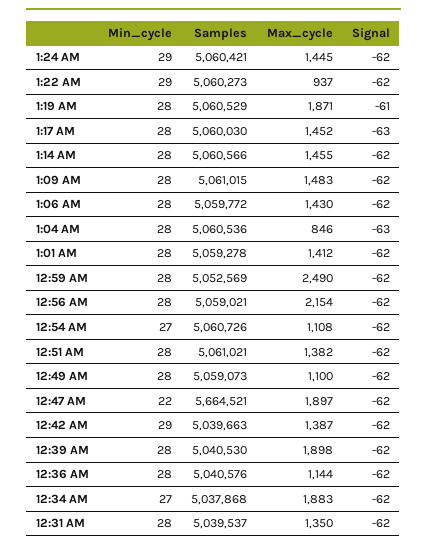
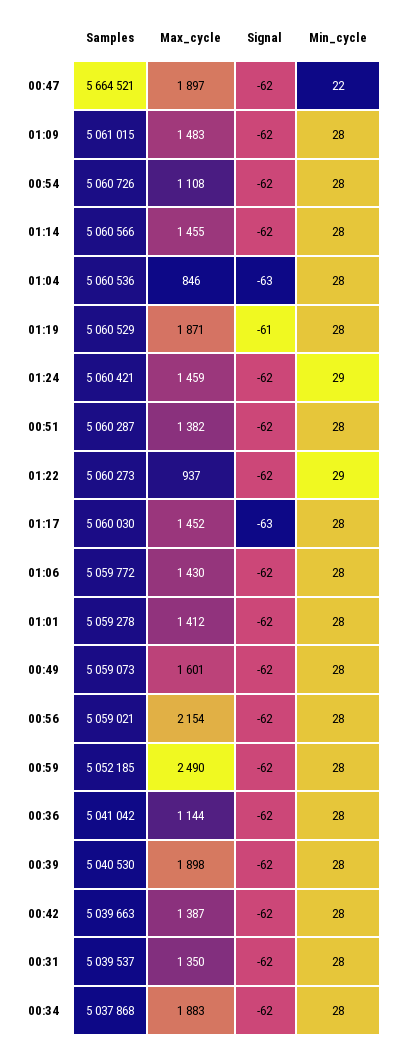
Max_cycle, 1:24 AM: 1445 -> 1459
Samples, 12:59 AM: 5052569 -> 5052185
Min_cycle, 12:54 AM: 27 -> 28
Samples, 12:51 AM: 5061021 -> 5060287
Max_cycle, 12:49 AM: 1100 -> 1601
Min_cycle, 12:42 AM: 29 -> 28
Samples, 12:36 AM: 5040576 -> 5041042
Min_cycle, 12:34 AM: 27 -> 28

